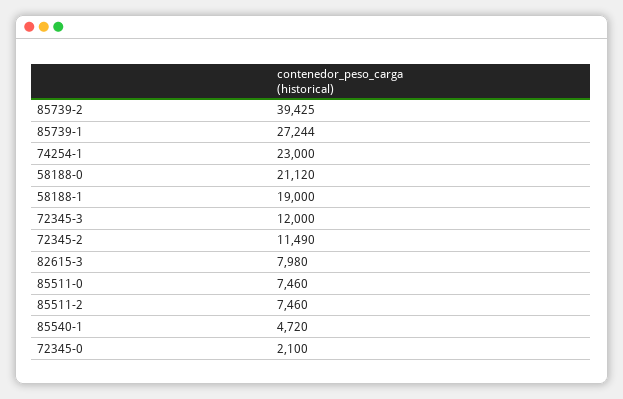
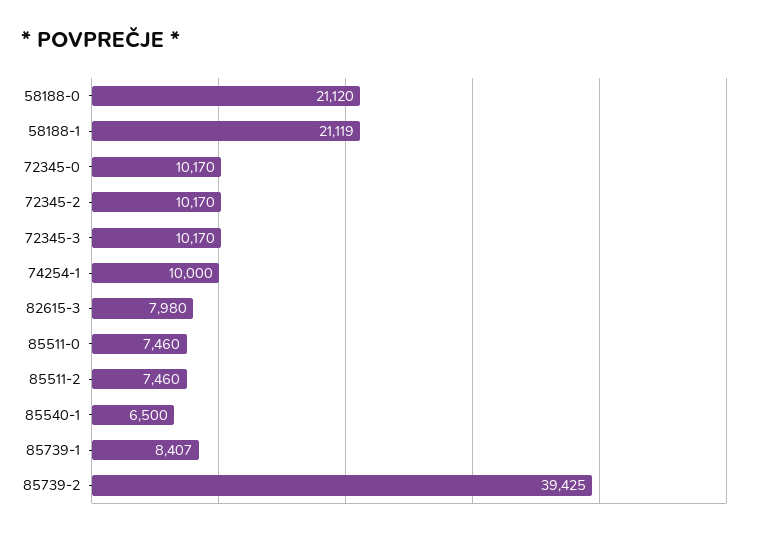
85739-1: 27244 -> 8407
74254-1: 23000 -> 10000
58188-1: 19000 -> 21119
72345-3: 12000 -> 10170
72345-2: 11490 -> 10170
85540-1: 4720 -> 6500
72345-0: 2100 -> 10170

